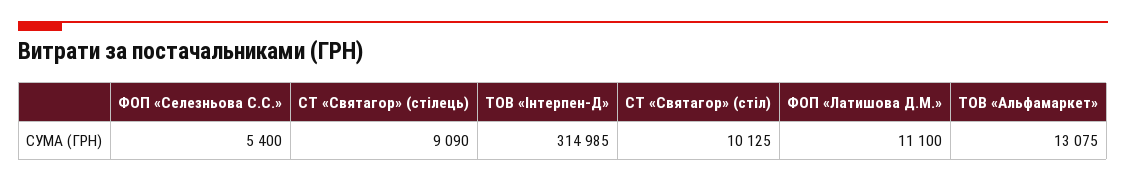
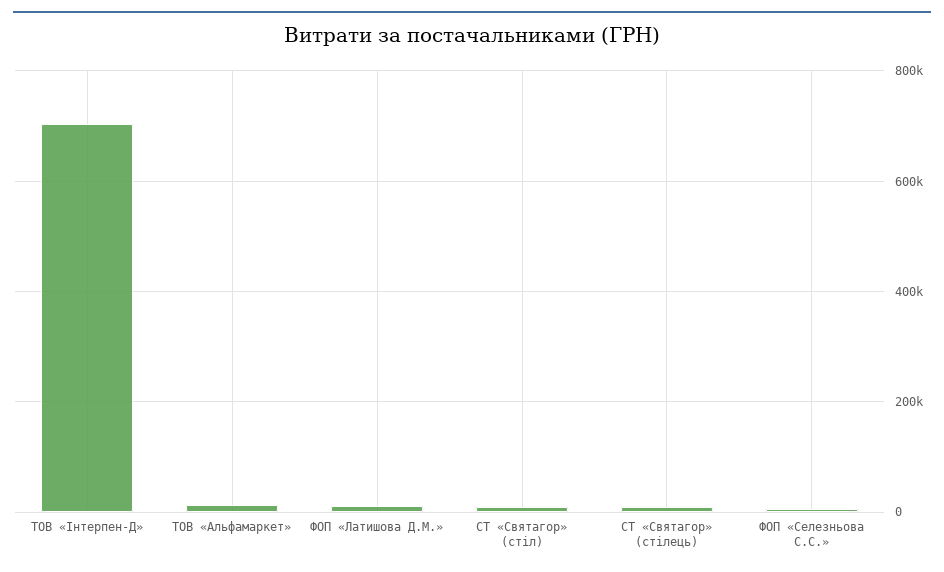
ТОВ «Інтерпен-Д»: 314985 -> 700000

